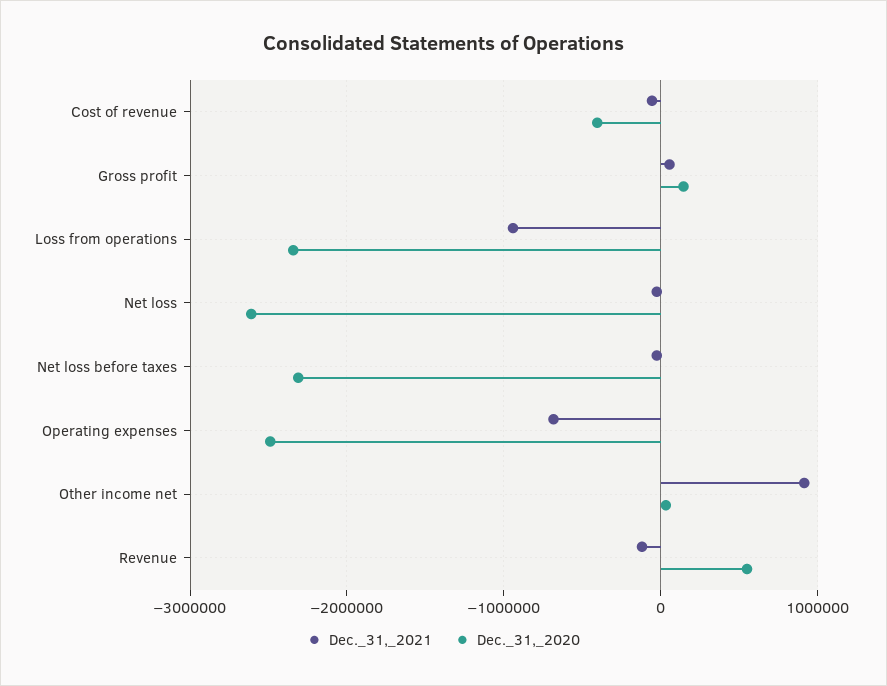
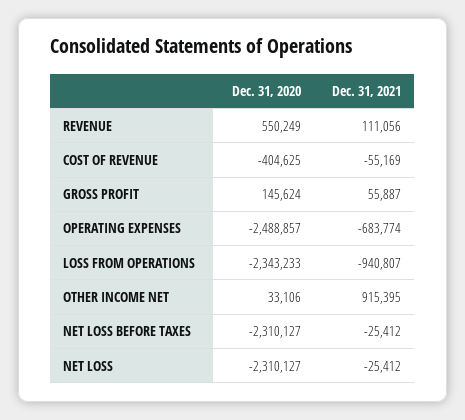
Dec._31,_2020, Net loss: -2600000 -> -2310127
Dec._31,_2021, Revenue: -100000 -> 111056

